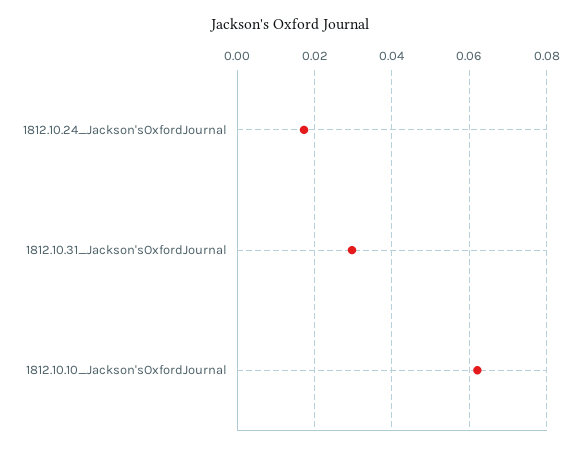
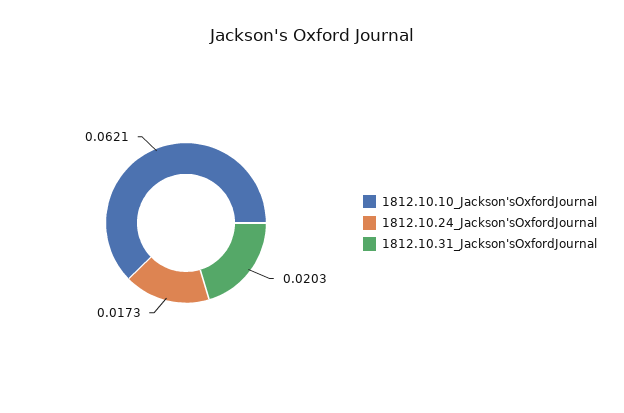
1812.10.31_Jackson'sOxfordJournal: 0.03 -> 0.0203

